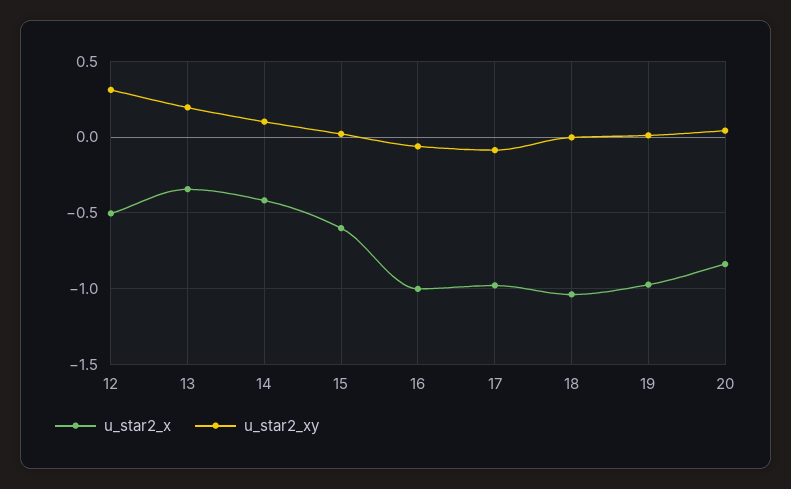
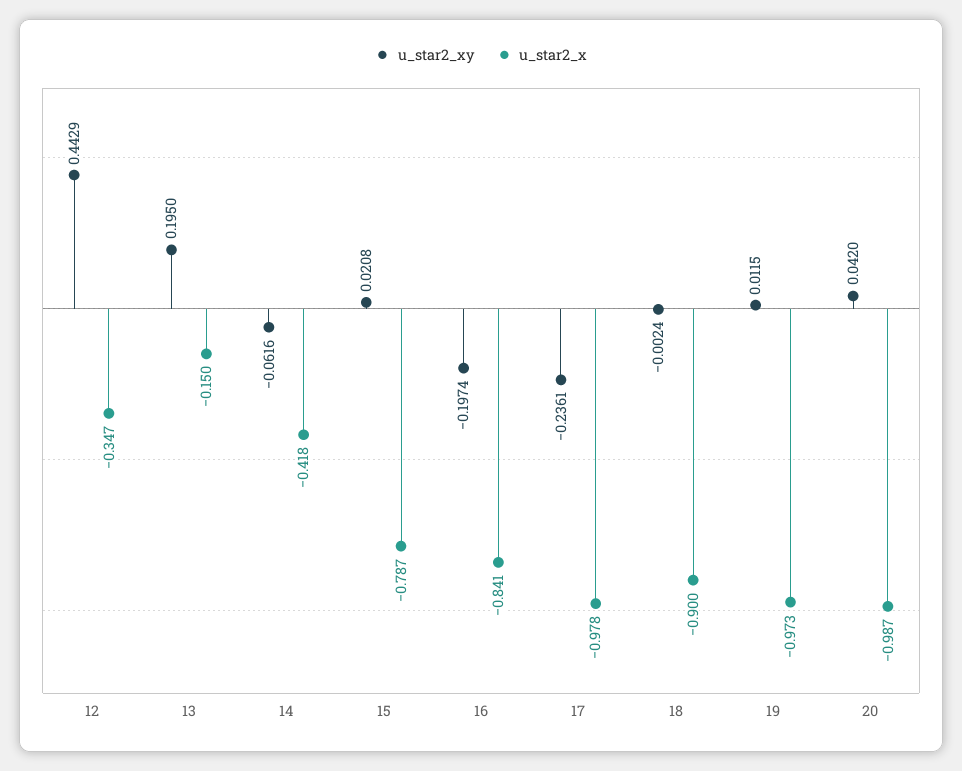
u_star2_x, 12: -0.5 -> -0.347
u_star2_xy, 12: 0.3 -> 0.4429
u_star2_x, 13: -0.35 -> -0.15
u_star2_xy, 14: 0.1 -> -0.0616
u_star2_x, 15: -0.6 -> -0.787
u_star2_x, 16: -1 -> -0.841
u_star2_xy, 16: -0.05 -> -0.1974
u_star2_xy, 17: -0.1 -> -0.2361
u_star2_x, 18: -1.05 -> -0.9
u_star2_x, 20: -0.85 -> -0.987

